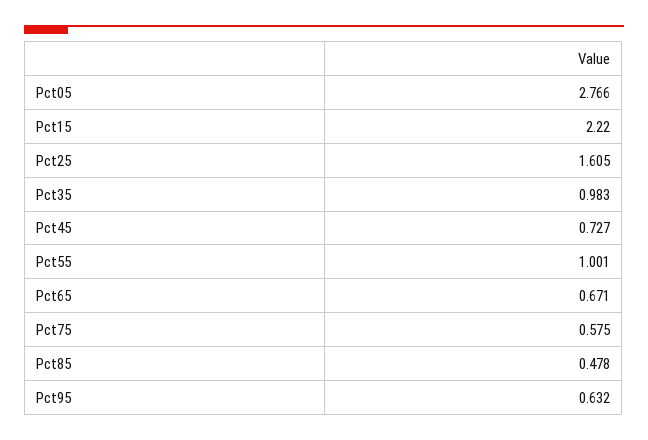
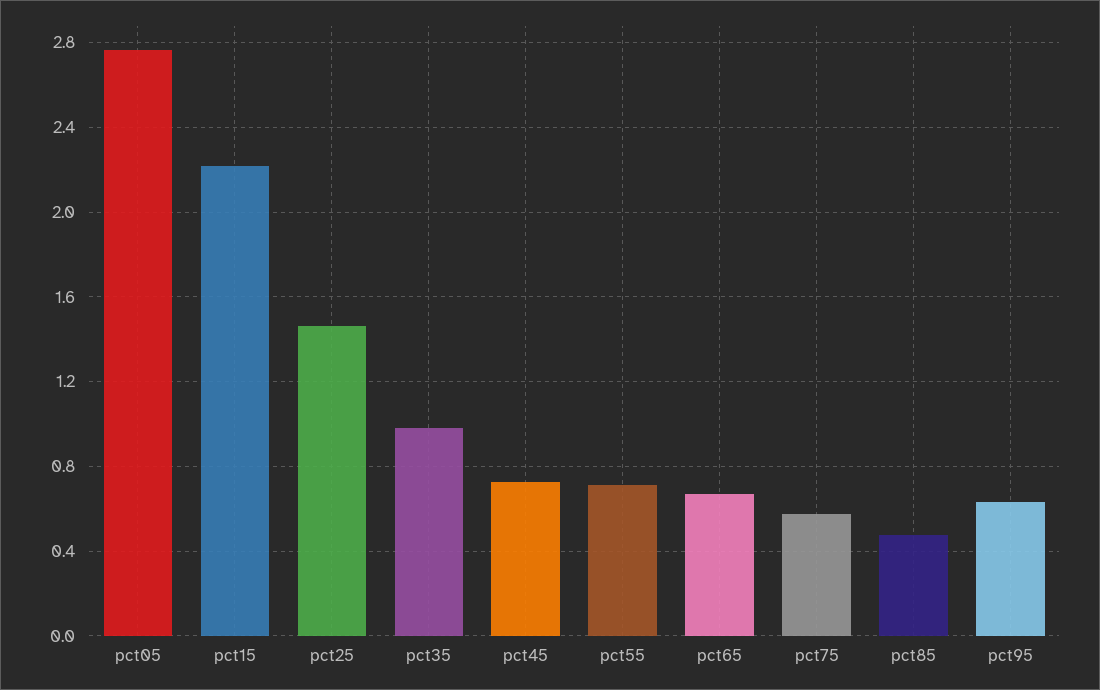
Pct25: 1.605 -> 1.45
Pct55: 1.001 -> 0.7

